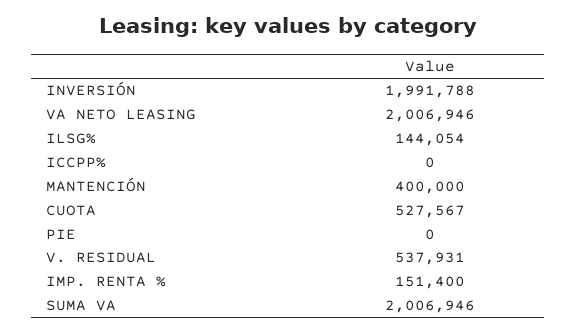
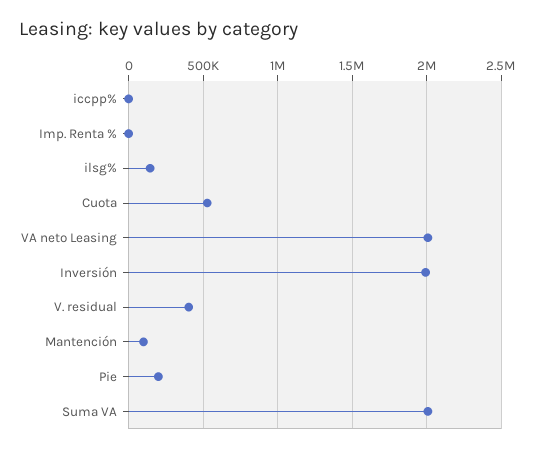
MANTENCIÓN: 400000 -> 100000
PIE: 0 -> 200000
V. RESIDUAL: 537931 -> 400000
IMP. RENTA %: 151400 -> 0

